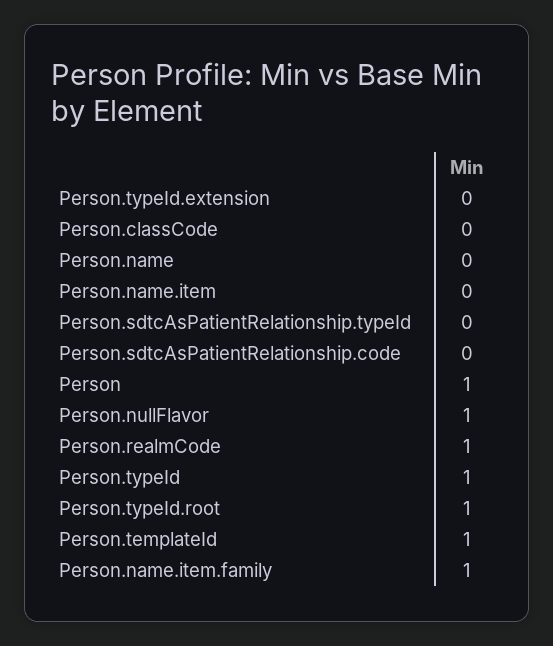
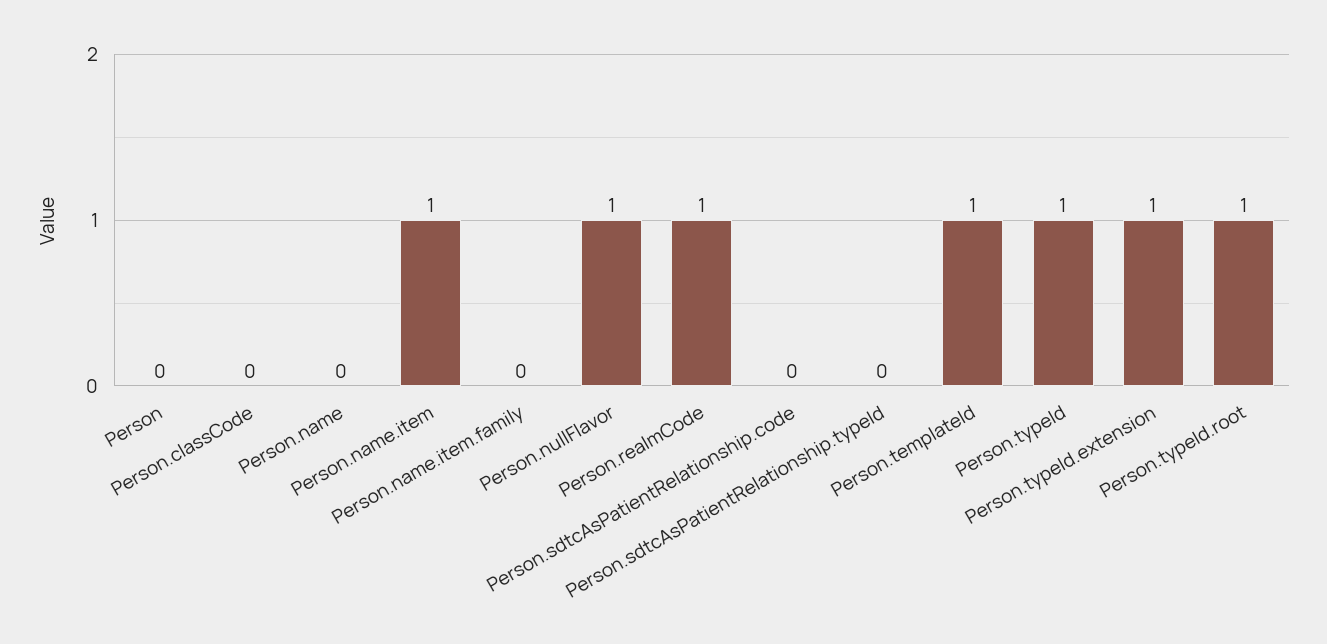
Person.typeId.extension: 0 -> 1
Person.name.item: 0 -> 1
Person: 1 -> 0
Person.name.item.family: 1 -> 0

